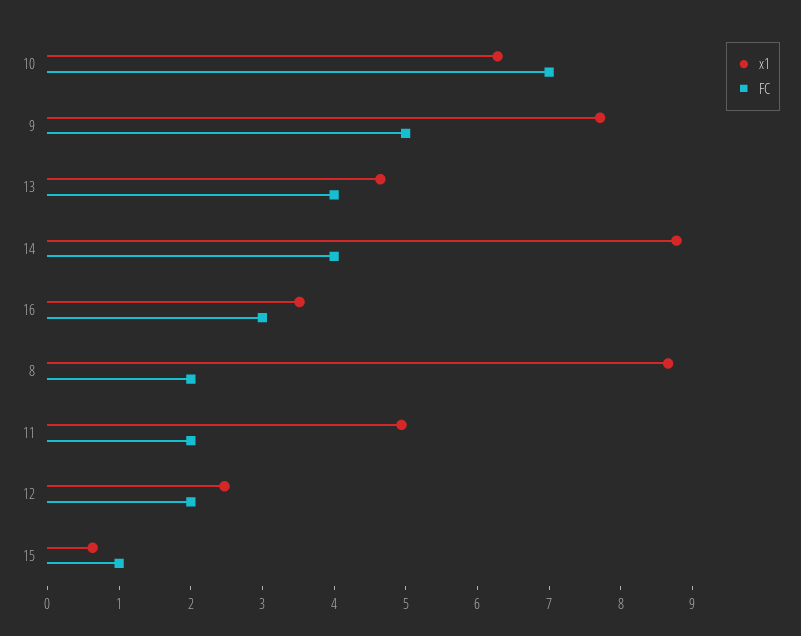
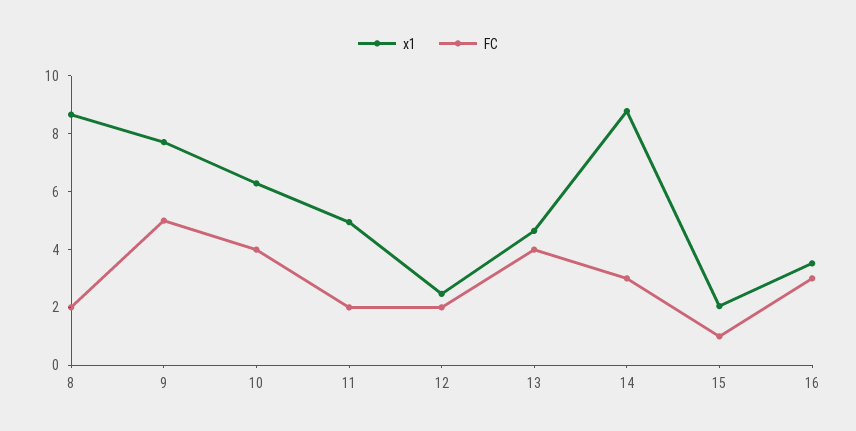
FC, 10: 7 -> 4
FC, 14: 4 -> 3
x1, 15: 0.6 -> 2

